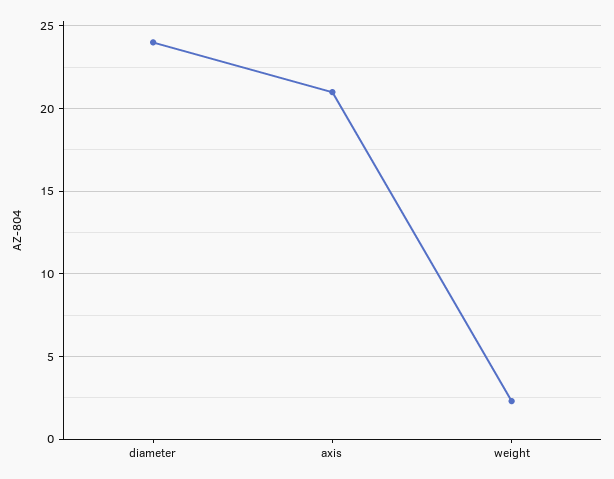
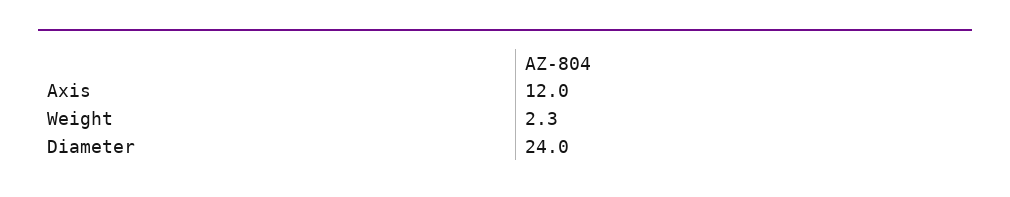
axis: 21 -> 12

